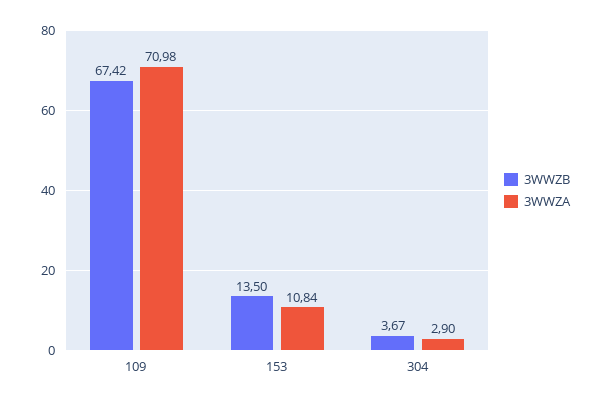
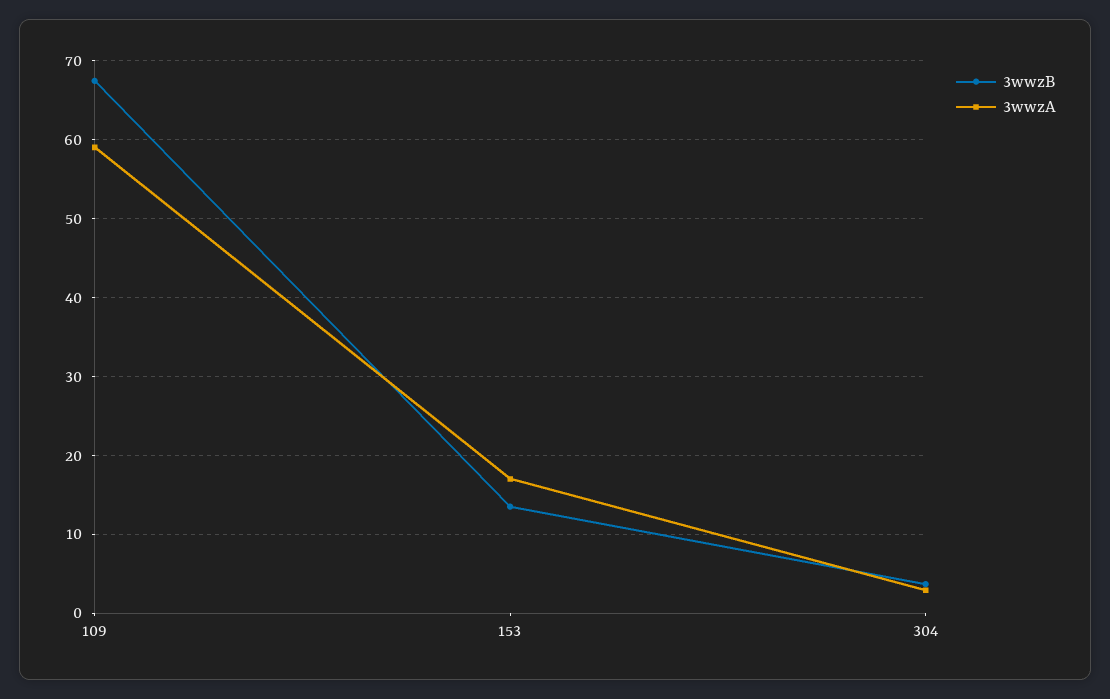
3WWZA, 109: 70.98 -> 59
3WWZA, 153: 10.84 -> 17

